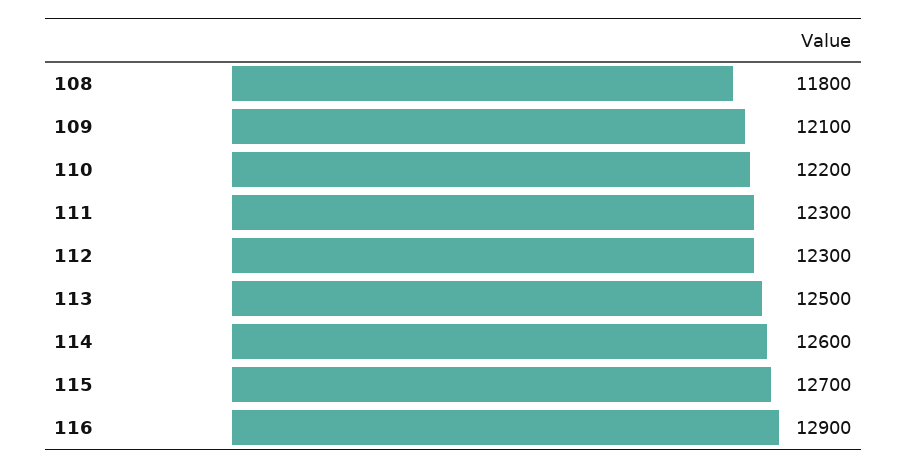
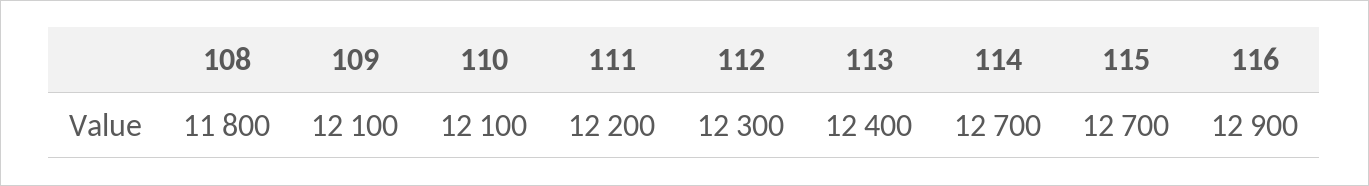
110: 12200 -> 12100
111: 12300 -> 12200
113: 12500 -> 12400
114: 12600 -> 12700

